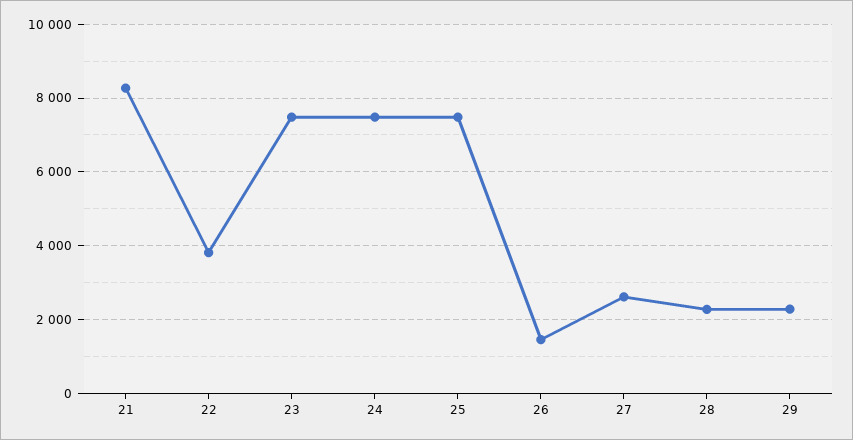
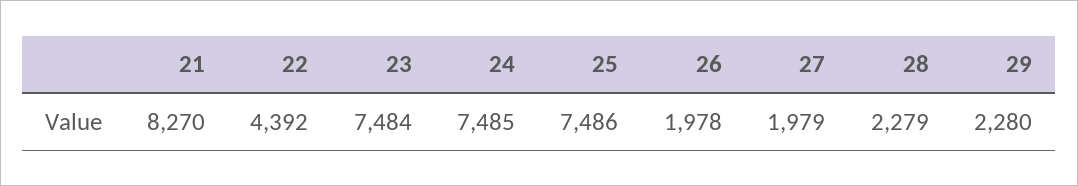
22: 3800 -> 4392
26: 1400 -> 1978
27: 2600 -> 1979

